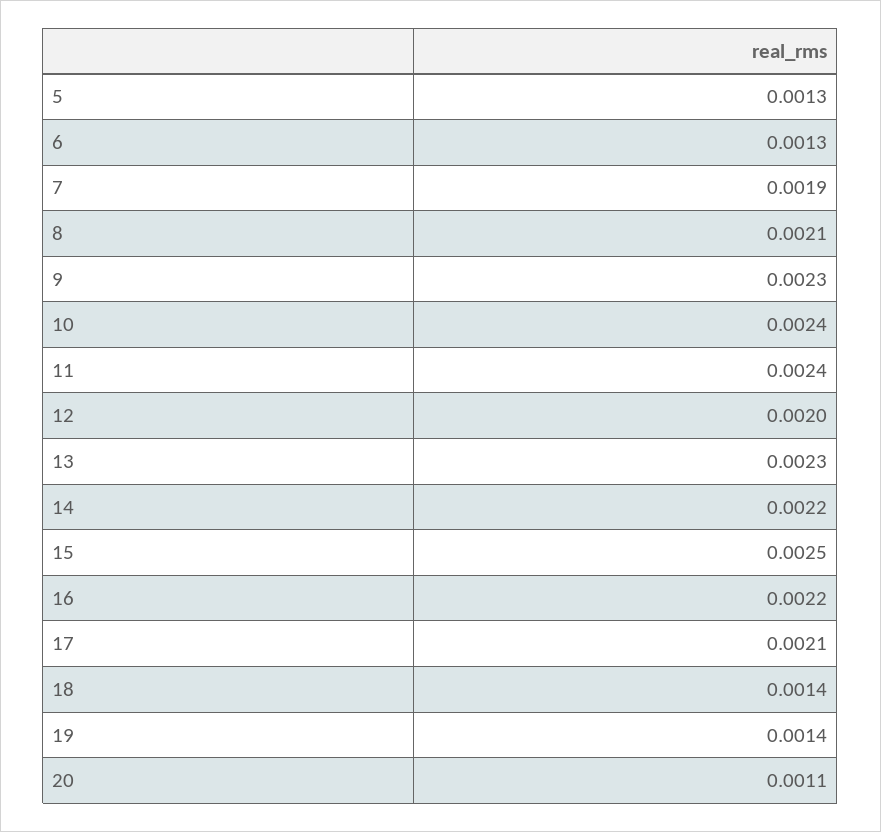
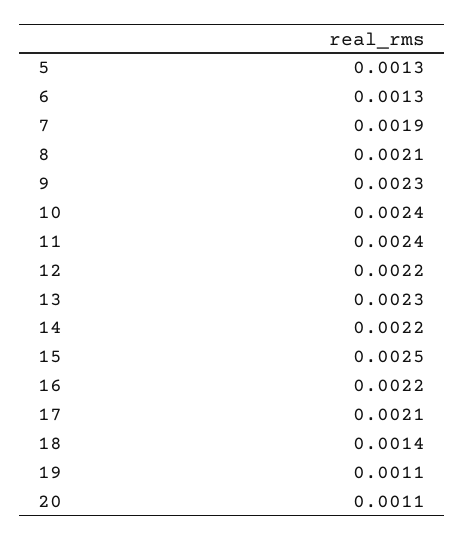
12: 0.002 -> 0.0022
19: 0.0014 -> 0.0011

